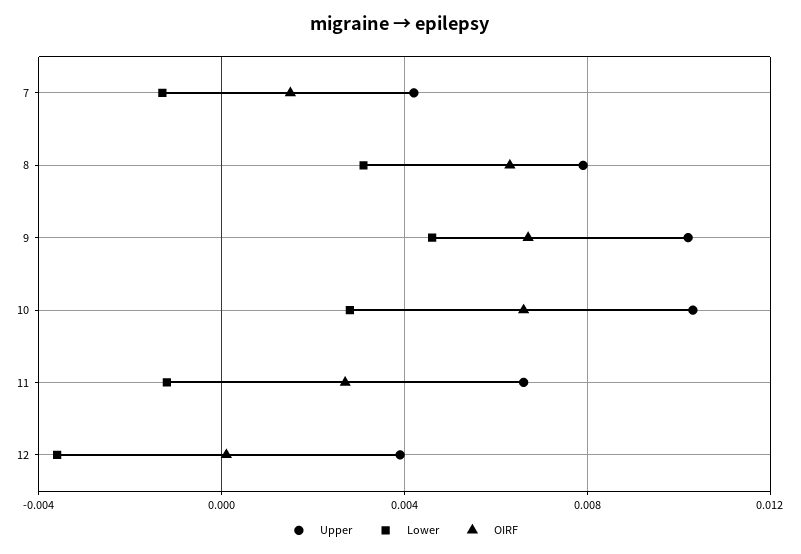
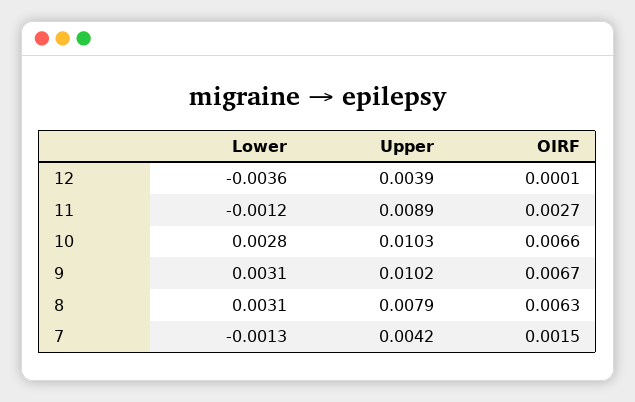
Lower, 9: 0.0045 -> 0.0031
Upper, 11: 0.0065 -> 0.0089

